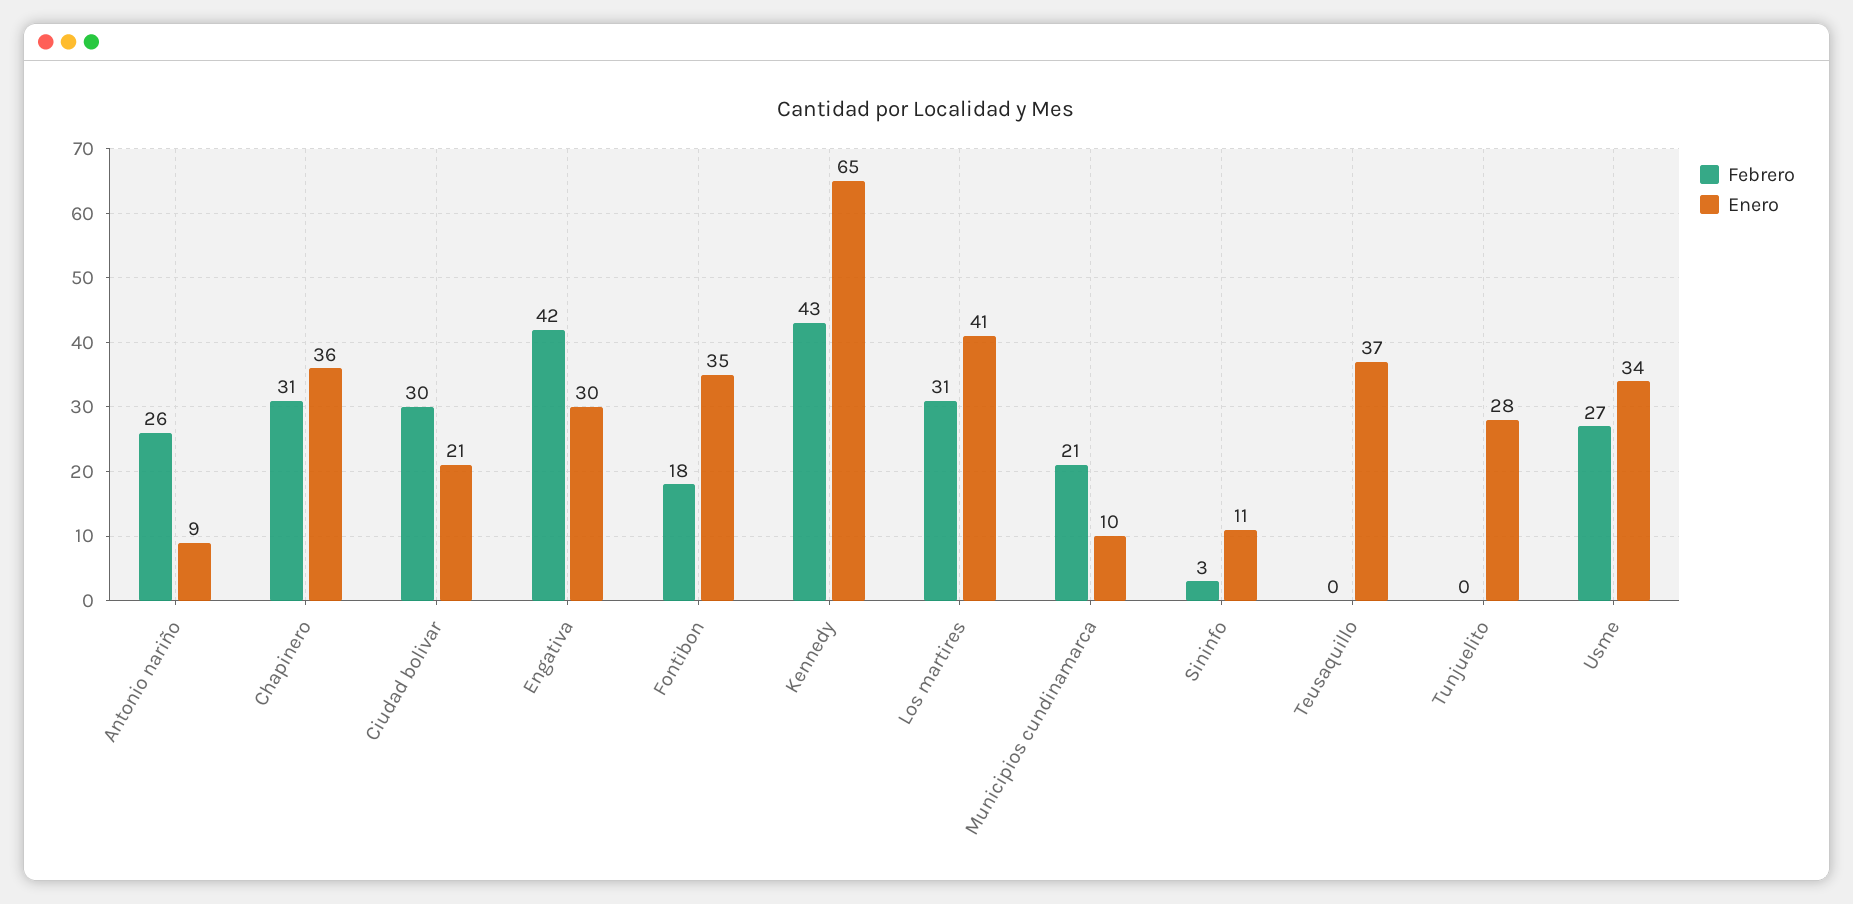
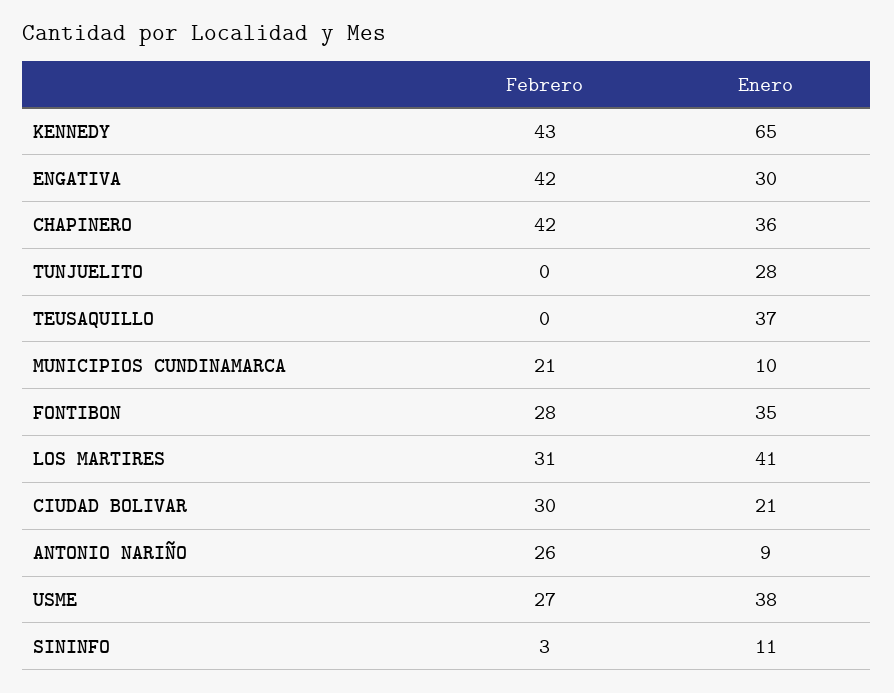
Febrero, Chapinero: 31 -> 42
Febrero, Fontibon: 18 -> 28
Enero, Usme: 34 -> 38

